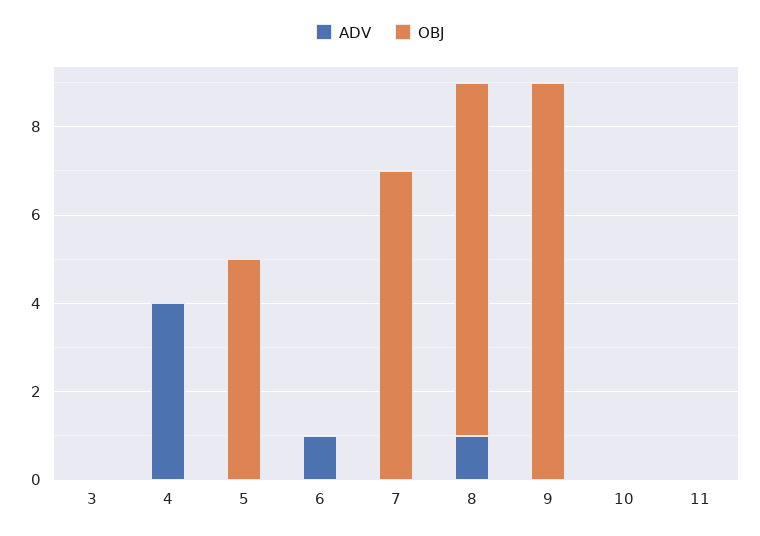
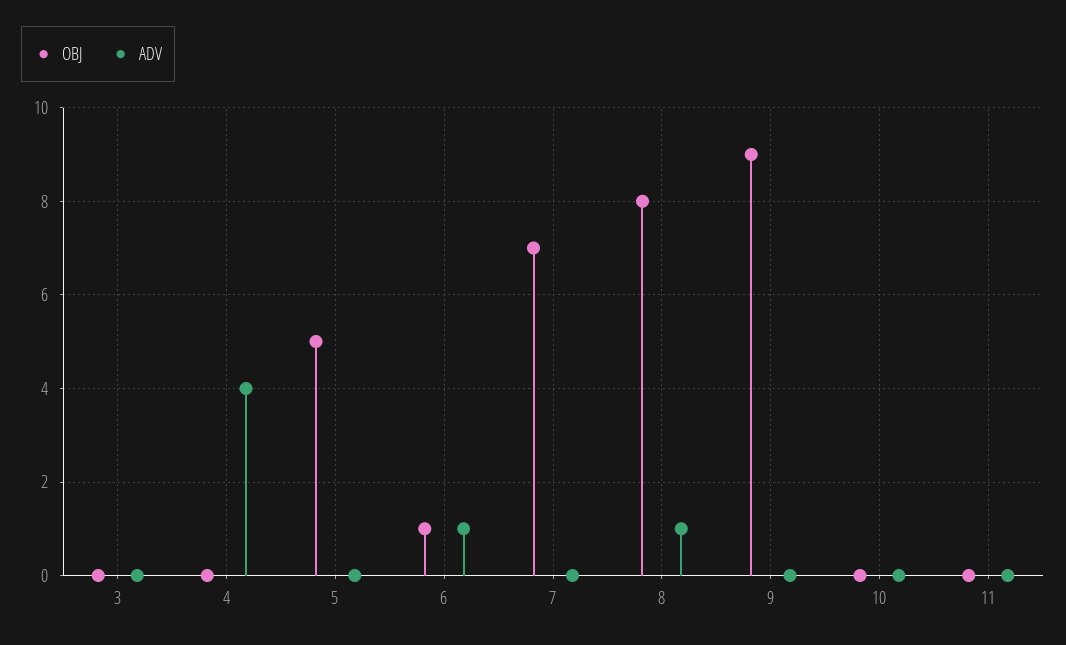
OBJ, 6: 0 -> 1

